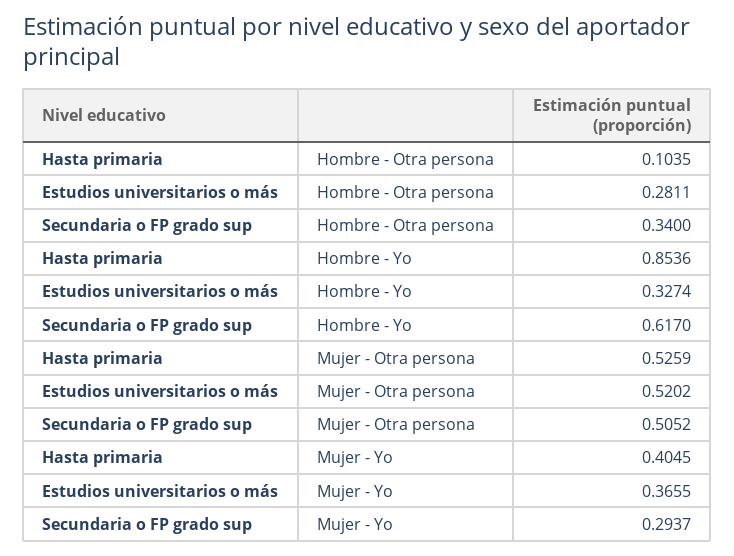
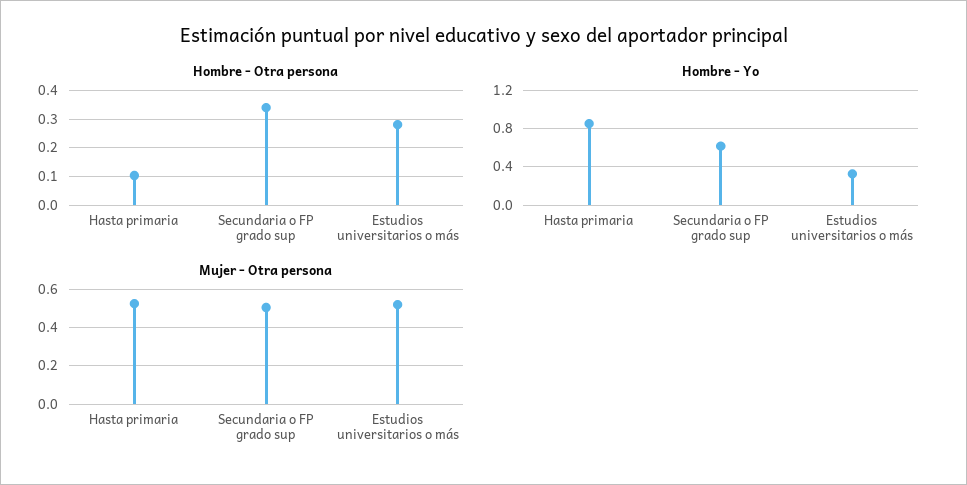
Mujer - Yo, Hasta primaria: 0.4045 -> none
Mujer - Yo, Estudios universitarios o más: 0.3655 -> none
Mujer - Yo, Secundaria o FP grado sup: 0.2937 -> none

